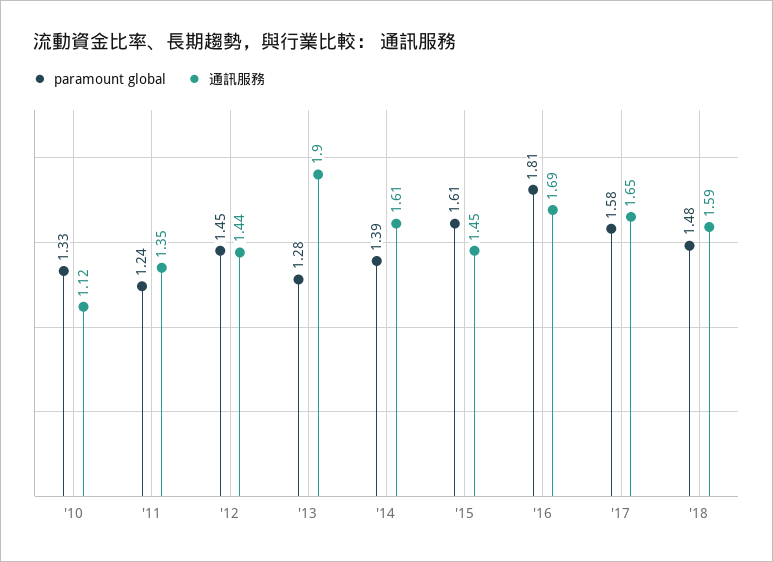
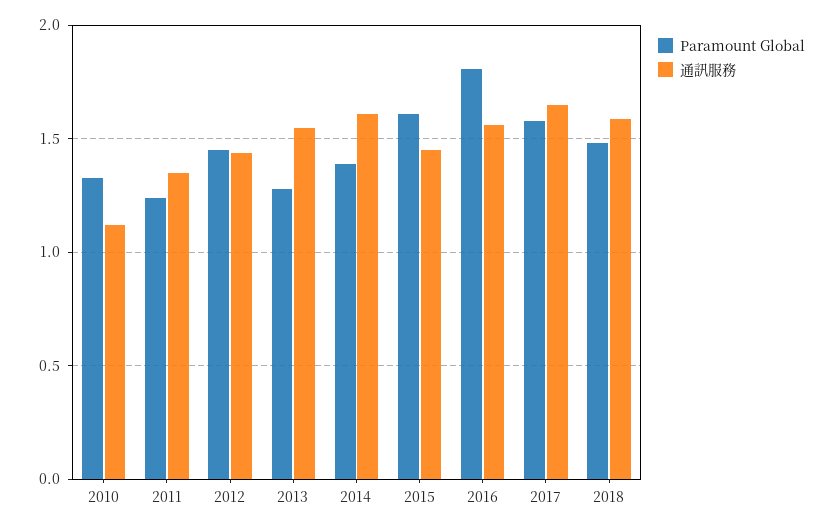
通訊服務, '13: 1.9 -> 1.55
通訊服務, '16: 1.69 -> 1.55

